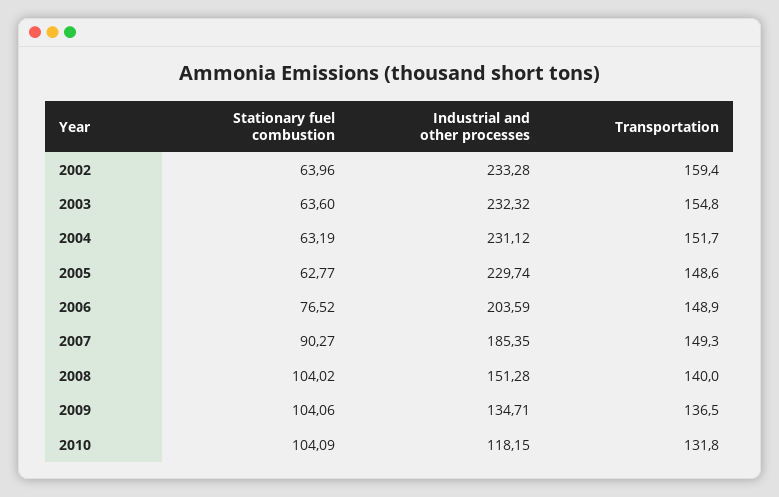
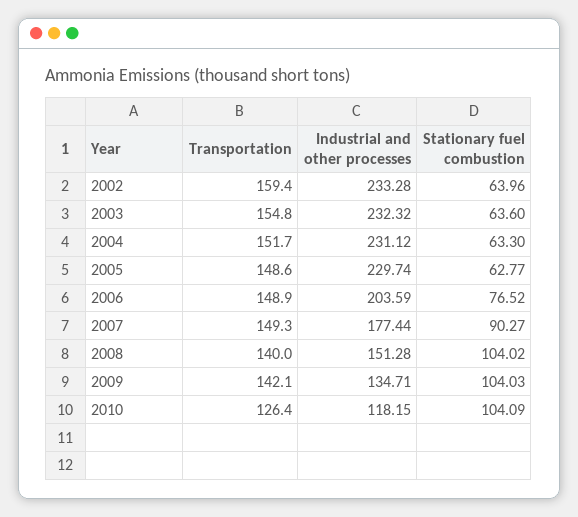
Stationary fuel combustion, 2004: 63.19 -> 63.3
Industrial and other processes, 2007: 185.35 -> 177.44
Stationary fuel combustion, 2009: 104.06 -> 104.03
Transportation, 2009: 136.5 -> 142.1
Transportation, 2010: 131.8 -> 126.4

